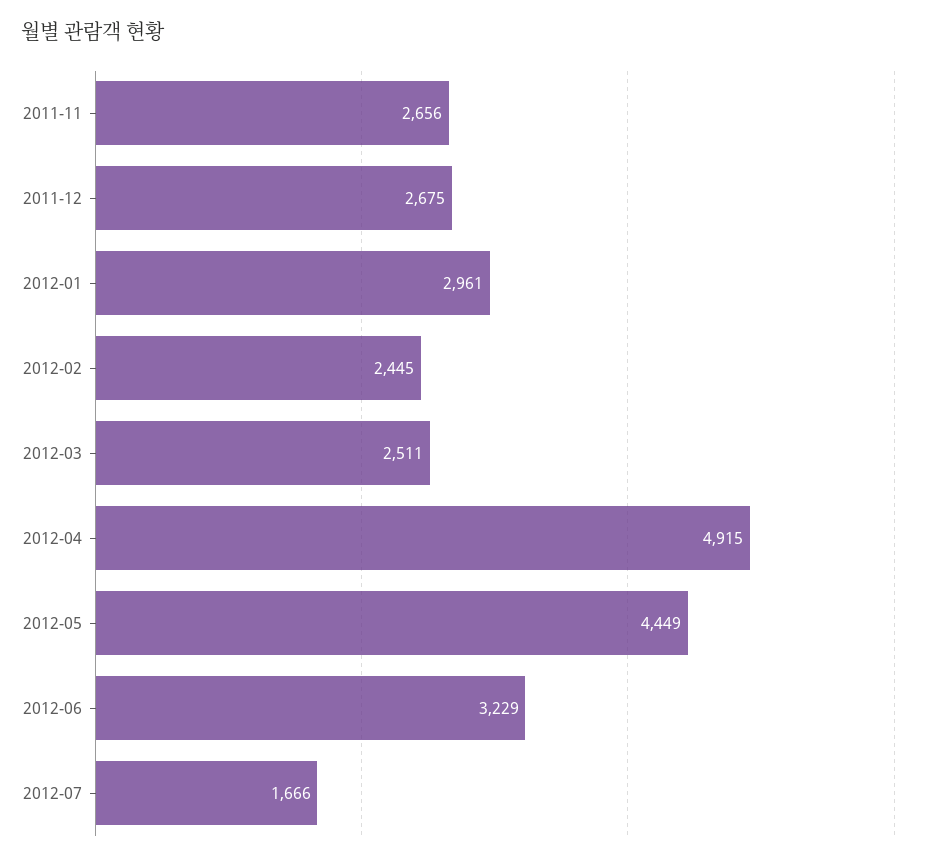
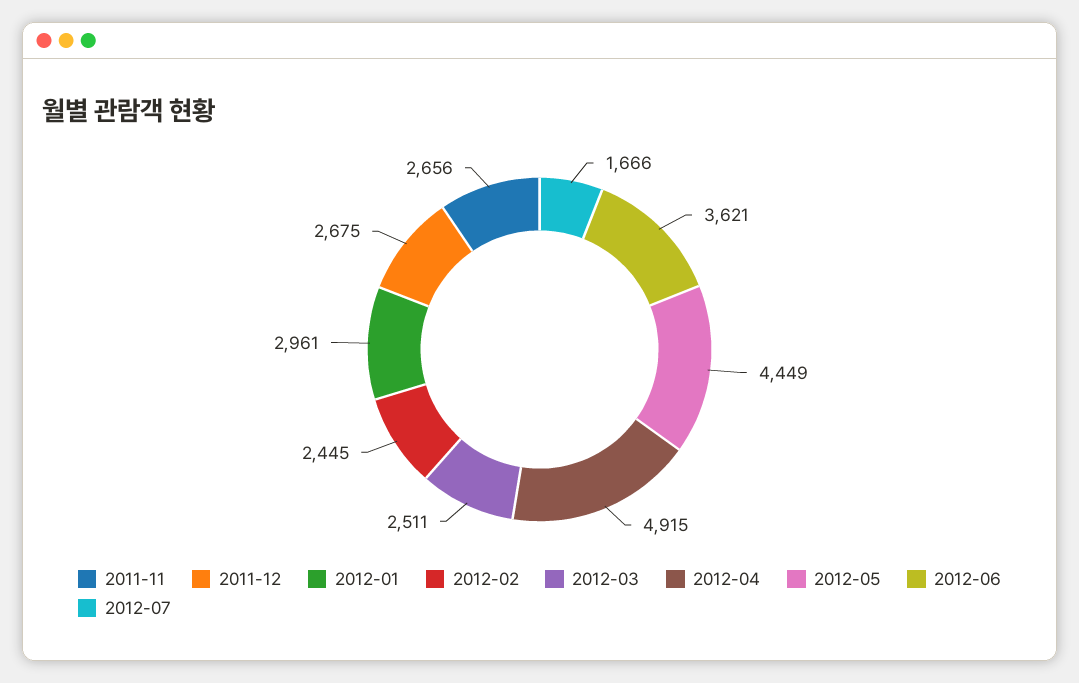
2012-06: 3229 -> 3621

